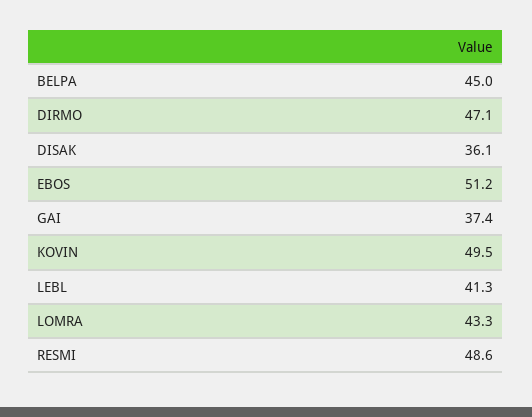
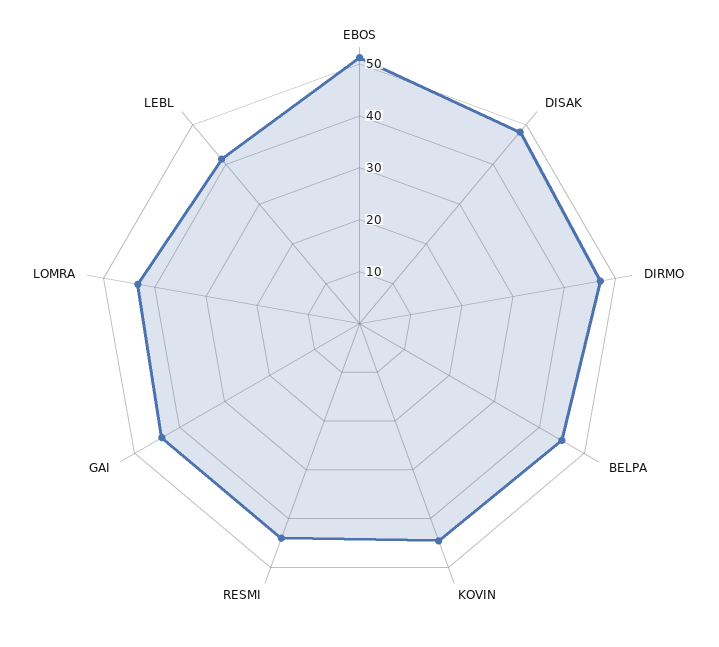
DISAK: 36.1 -> 48
GAI: 37.4 -> 44
KOVIN: 49.5 -> 44
RESMI: 48.6 -> 44

